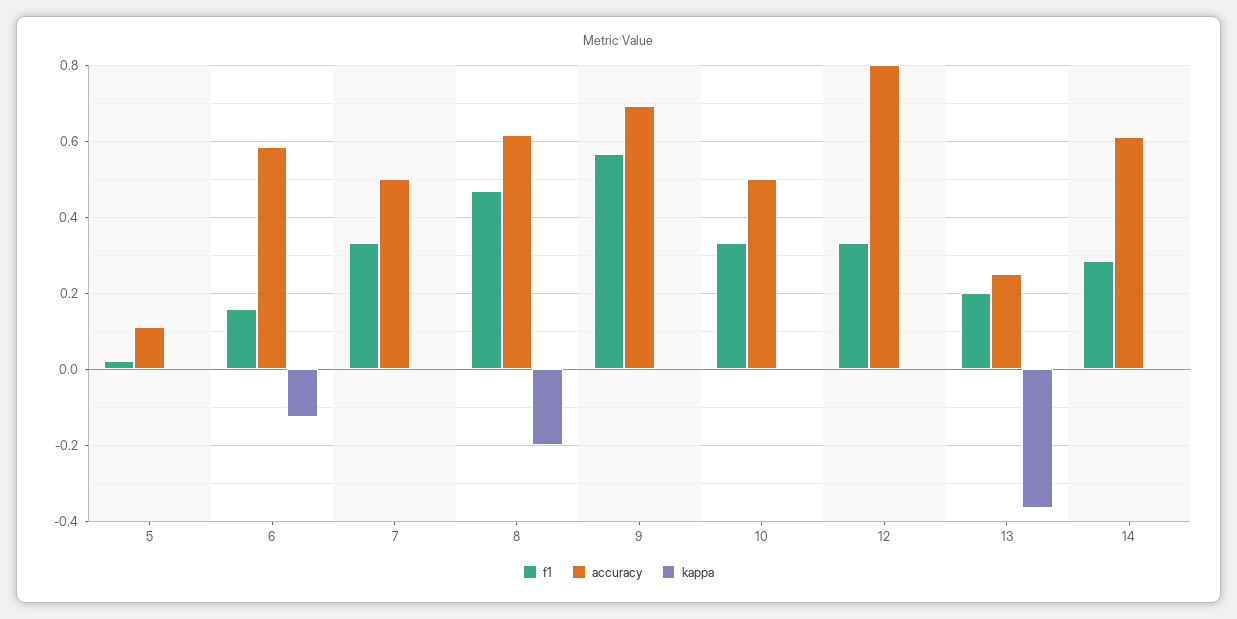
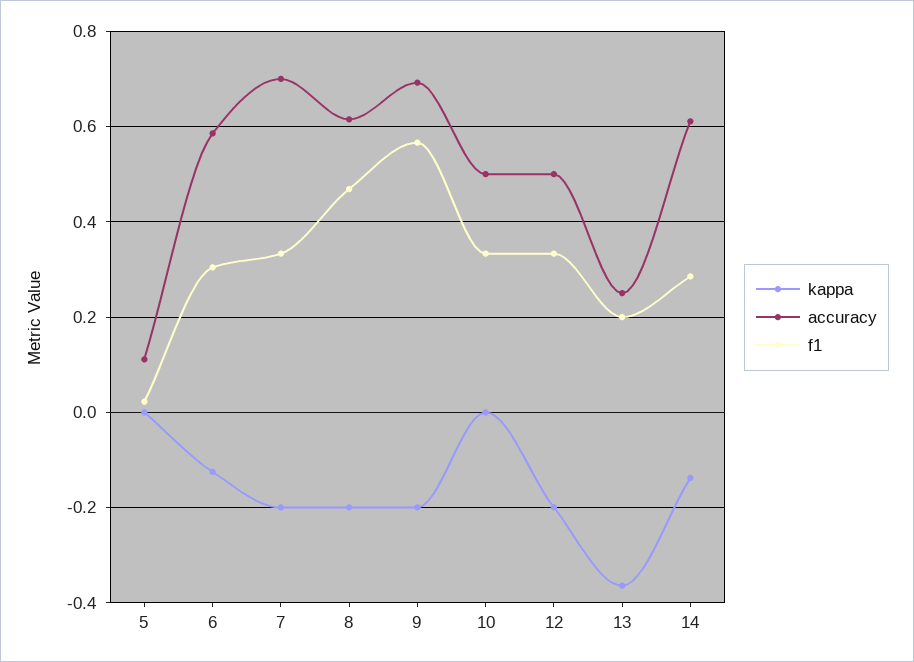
f1, 6: 0.16 -> 0.3
accuracy, 7: 0.5 -> 0.7
kappa, 7: 0 -> -0.2
kappa, 9: 0 -> -0.2
accuracy, 12: 0.8 -> 0.5
kappa, 12: 0 -> -0.2
kappa, 14: 0 -> -0.14

